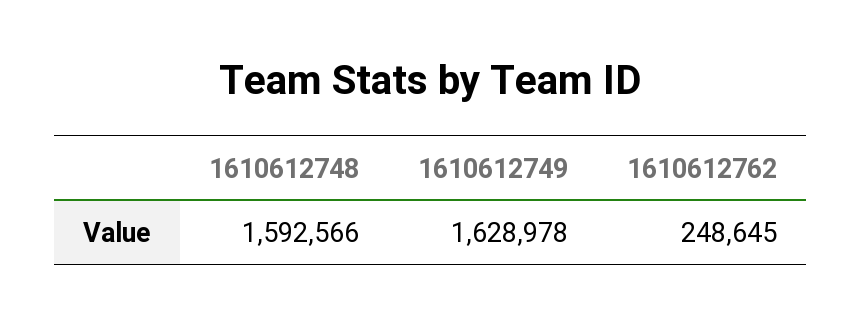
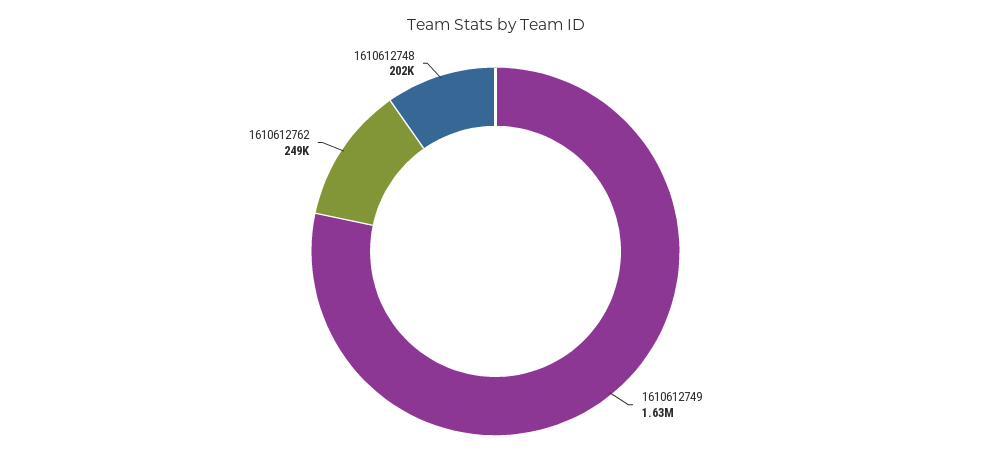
1610612748: 1592566 -> 202000

